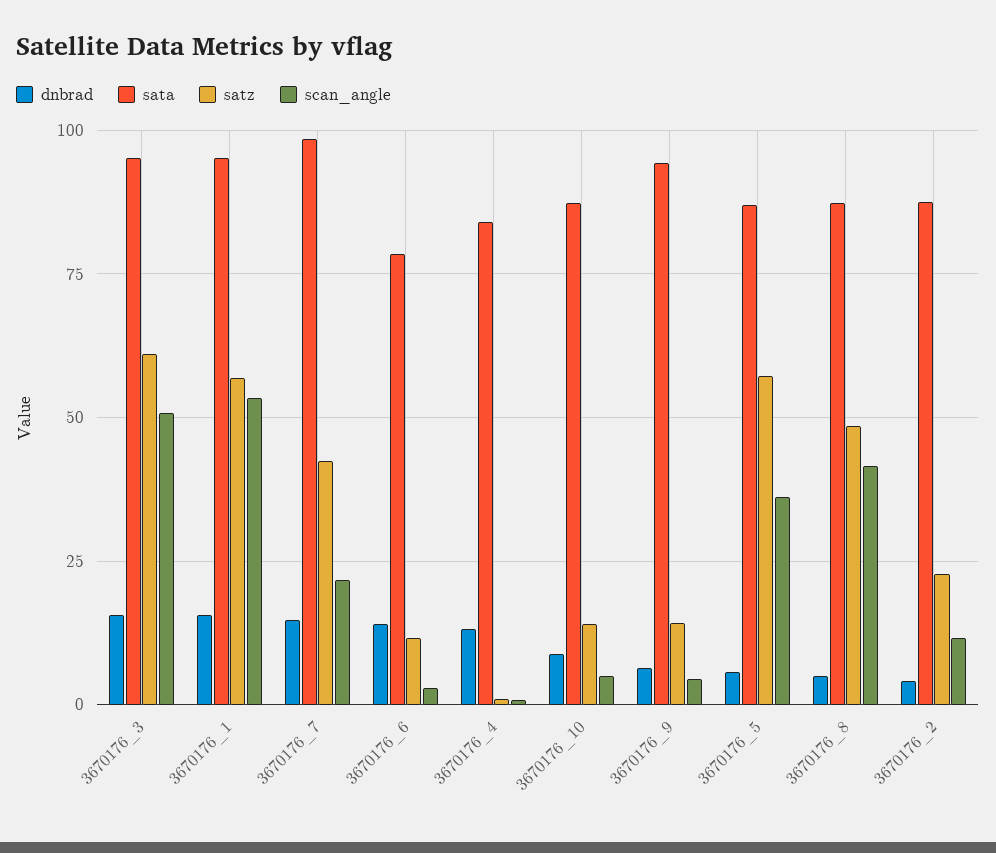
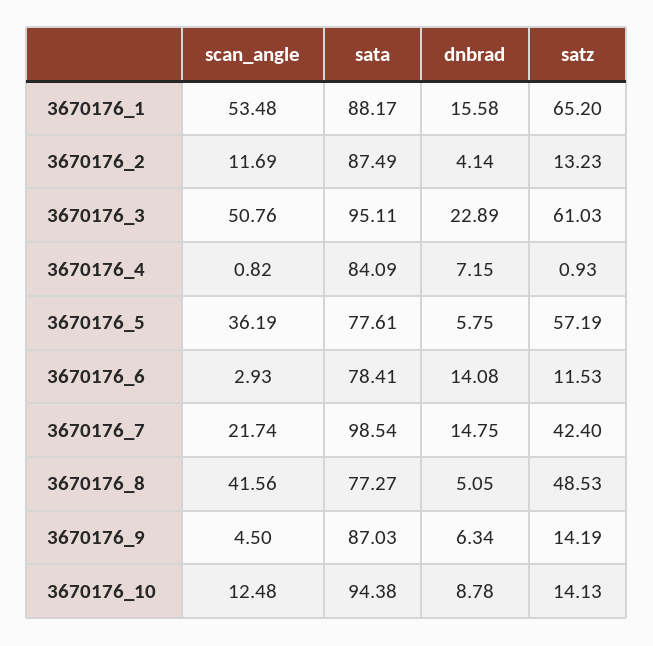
dnbrad, 3670176_3: 15 -> 22.89
sata, 3670176_1: 95 -> 88.17
satz, 3670176_1: 57.5 -> 65.2
dnbrad, 3670176_4: 12.5 -> 7.15
sata, 3670176_10: 87.5 -> 94.38
scan_angle, 3670176_10: 5 -> 12.48
sata, 3670176_9: 95 -> 87.03
sata, 3670176_5: 87.5 -> 77.61
sata, 3670176_8: 87.5 -> 77.27
satz, 3670176_2: 22.5 -> 13.23

